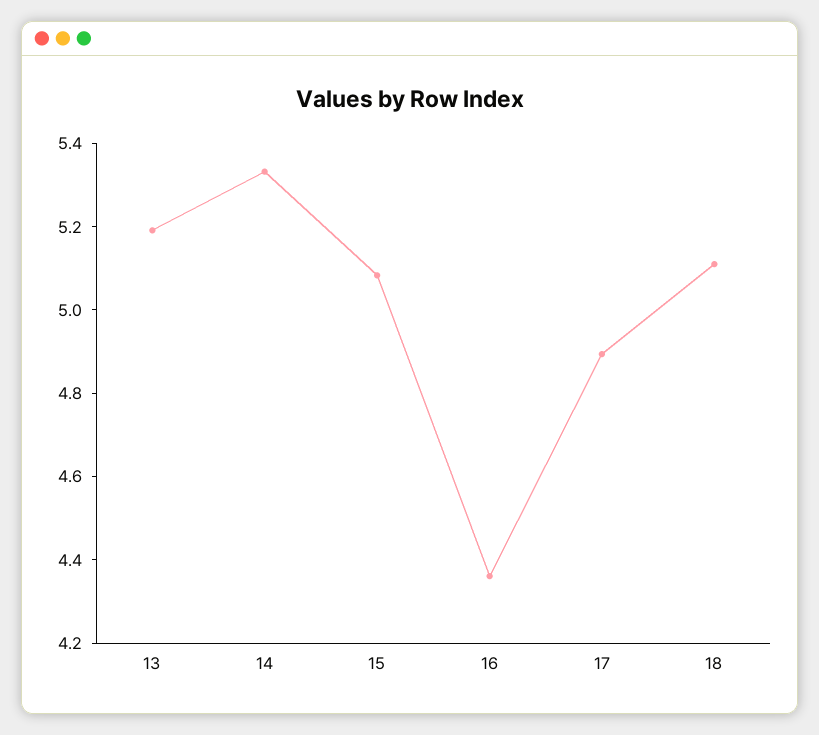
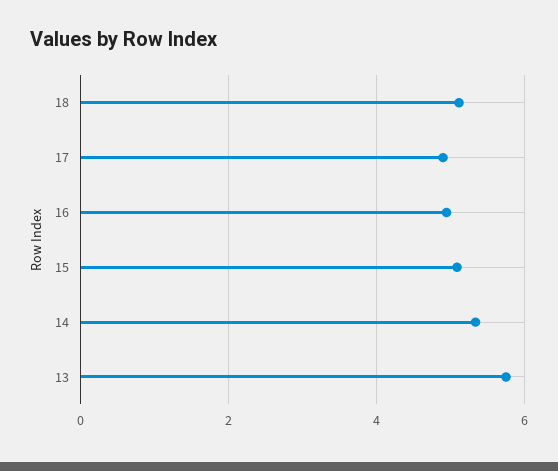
13: 5.2 -> 5.8
16: 4.35 -> 5

